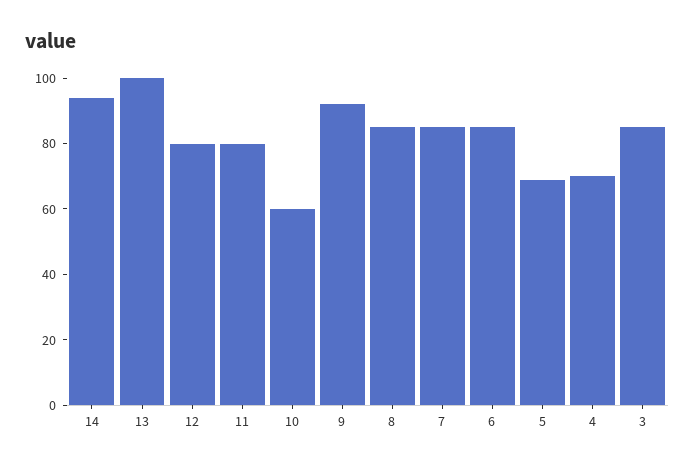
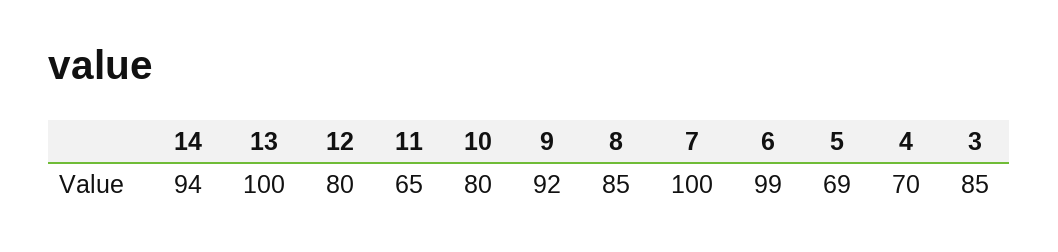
11: 80 -> 65
10: 60 -> 80
7: 85 -> 100
6: 85 -> 99

